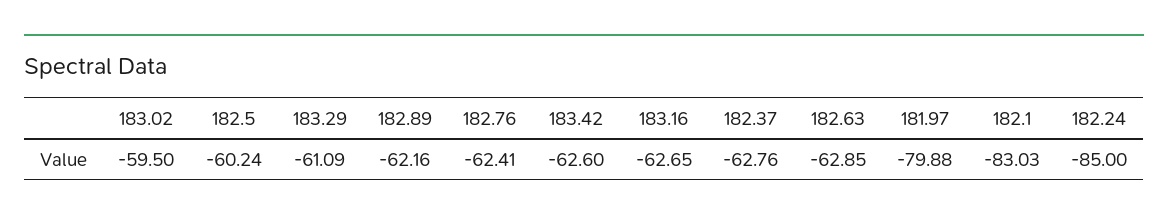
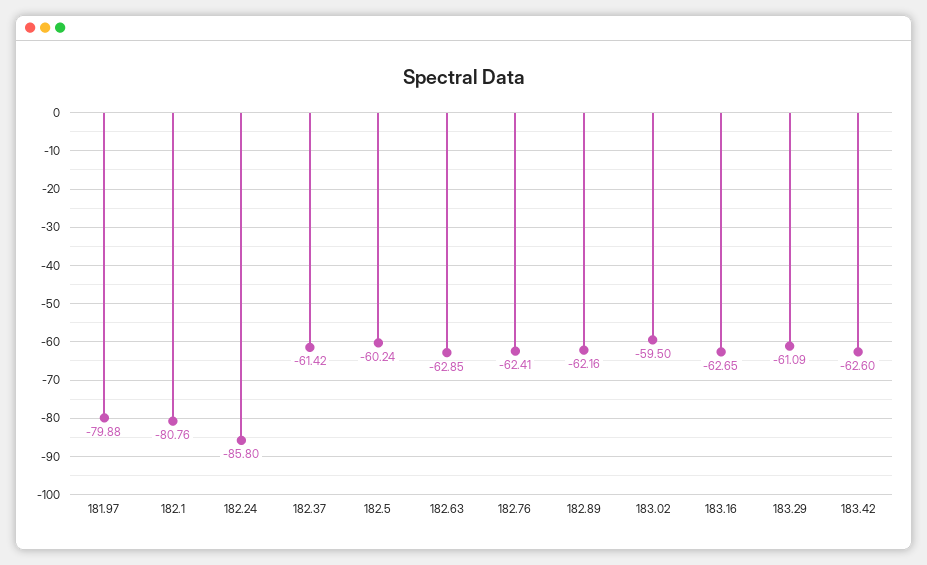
182.37: -62.76 -> -61.42
182.1: -83.03 -> -80.76
182.24: -85 -> -85.8

